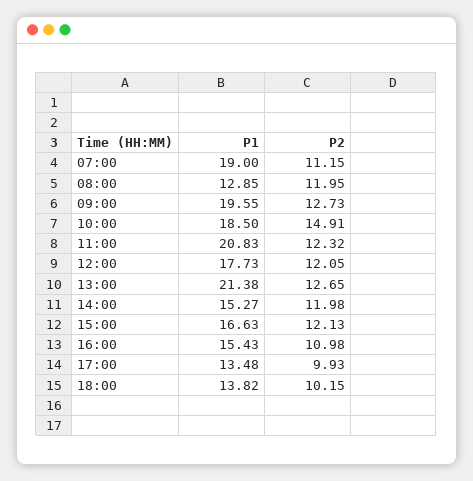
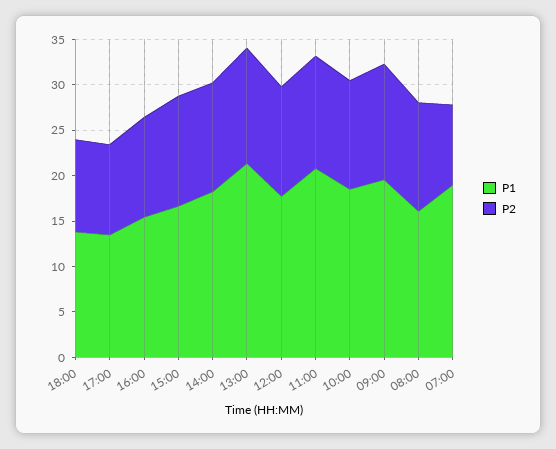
P2, 07:00: 11.15 -> 9
P1, 08:00: 12.85 -> 16
P2, 10:00: 14.91 -> 12
P1, 14:00: 15.27 -> 18

